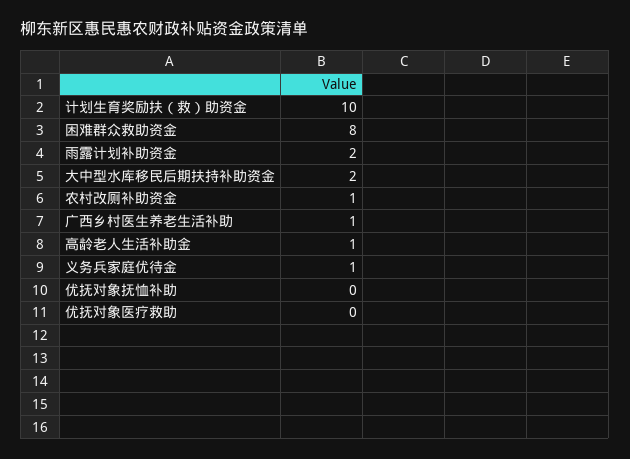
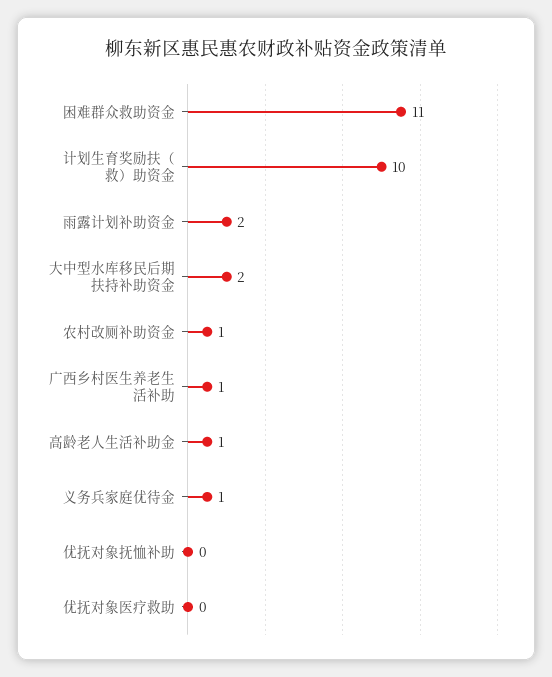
困难群众救助资金: 8 -> 11

